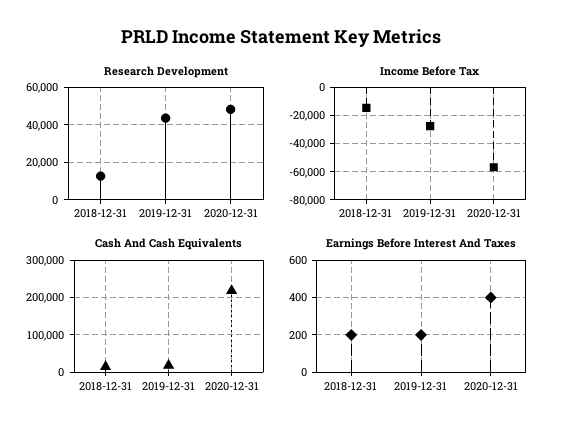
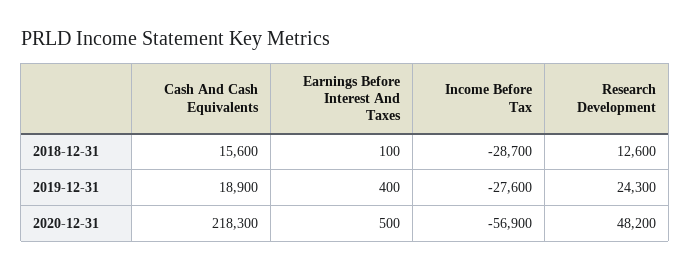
Research Development, 2019-12-31: 45000 -> 24300
Income Before Tax, 2018-12-31: -15000 -> -28700
Earnings Before Interest And Taxes, 2018-12-31: 200 -> 100
Earnings Before Interest And Taxes, 2019-12-31: 200 -> 400
Earnings Before Interest And Taxes, 2020-12-31: 400 -> 500

